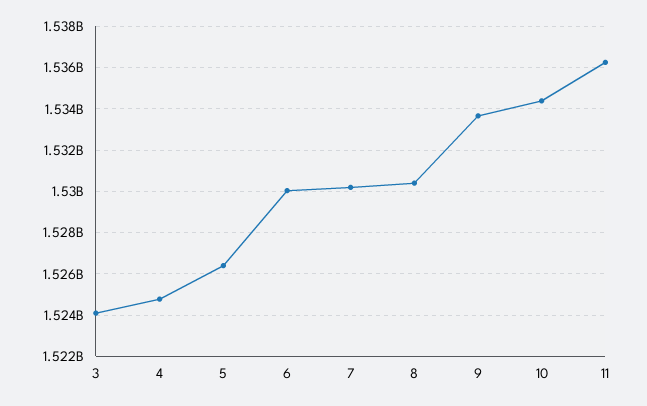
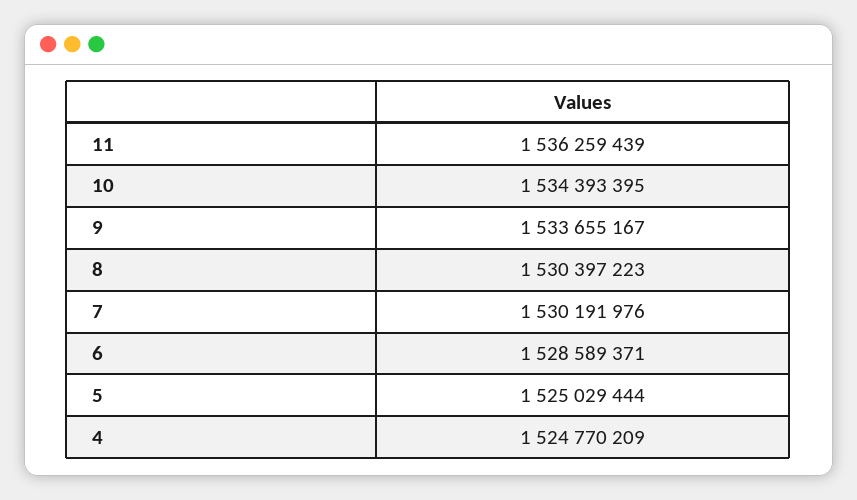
3: 1524000000 -> none
5: 1526500000 -> 1525029444
6: 1530000000 -> 1528589371

